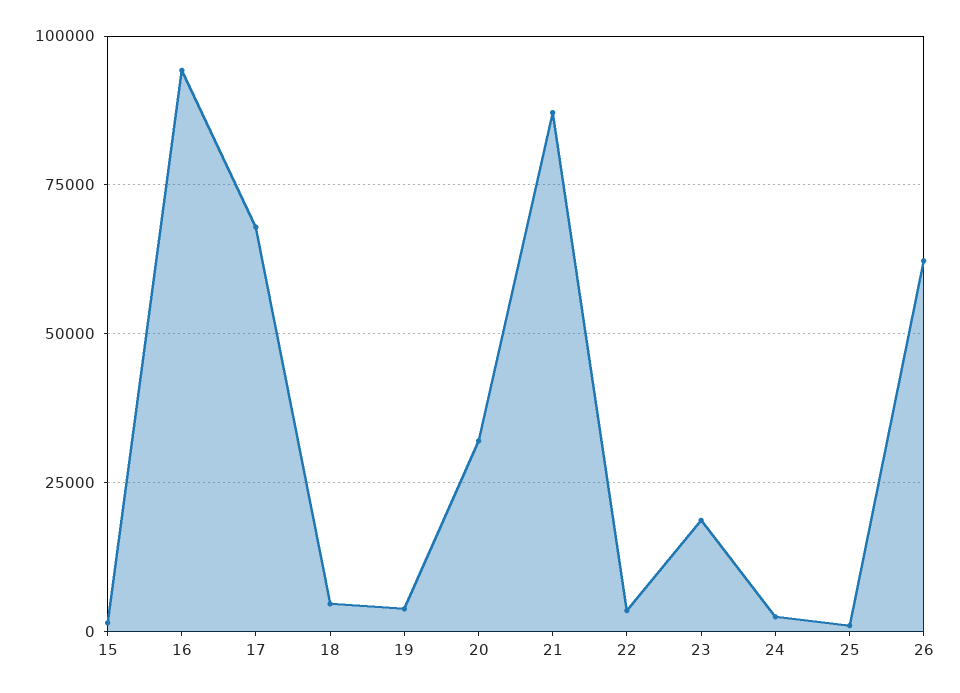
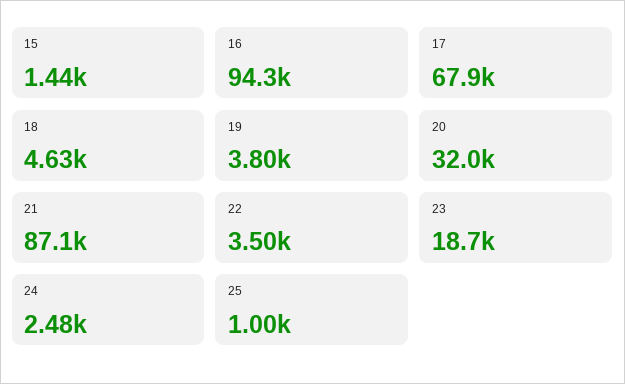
26: 62500 -> none

